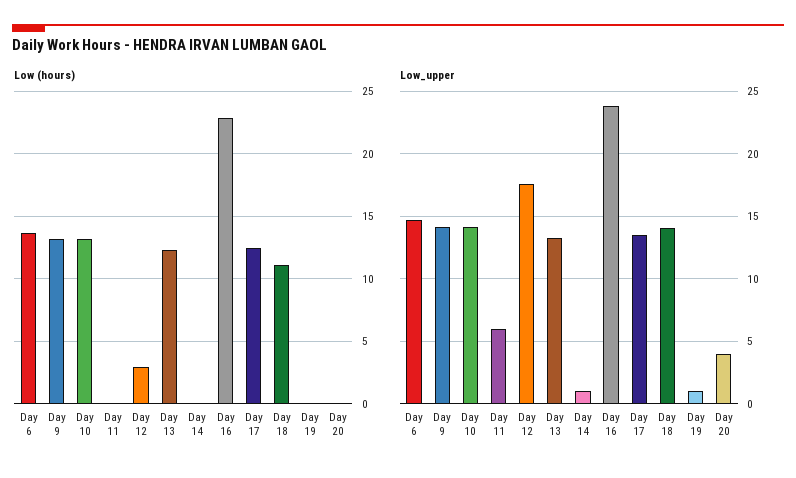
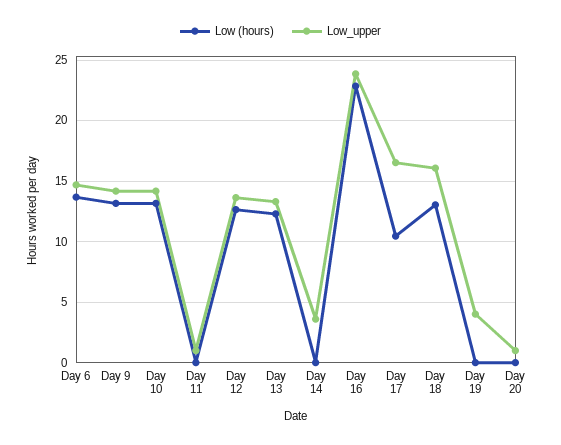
Low (hours), Day 12: 3 -> 12.5
Low (hours), Day 17: 12.5 -> 10.5
Low (hours), Day 18: 11 -> 13
Low_upper, Day 11: 6 -> 1
Low_upper, Day 12: 17.5 -> 13.5
Low_upper, Day 14: 1 -> 3.5
Low_upper, Day 17: 13.5 -> 16.5
Low_upper, Day 18: 14 -> 16
Low_upper, Day 19: 1 -> 4
Low_upper, Day 20: 4 -> 1

